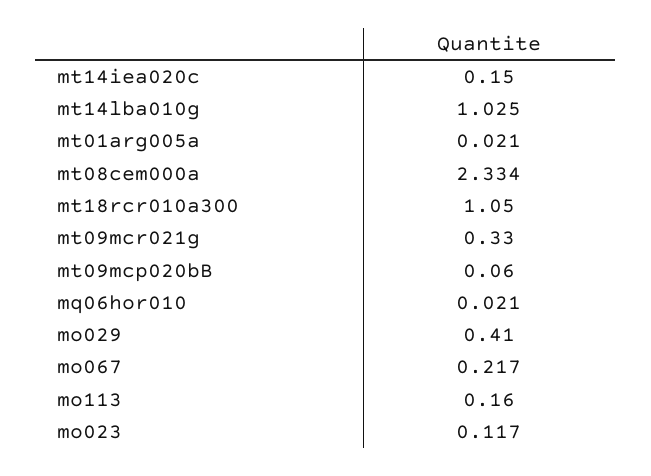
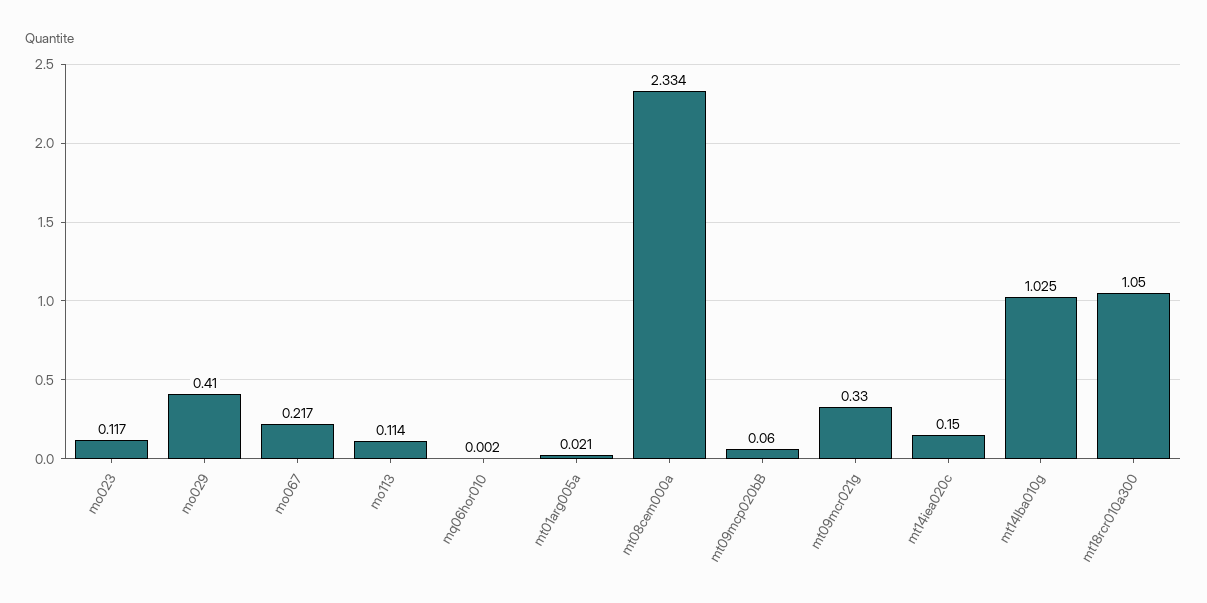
mq06hor010: 0.021 -> 0.002
mo113: 0.16 -> 0.114

